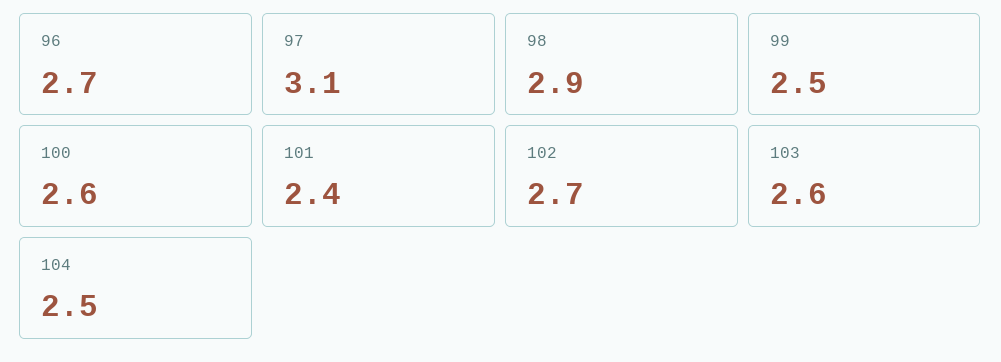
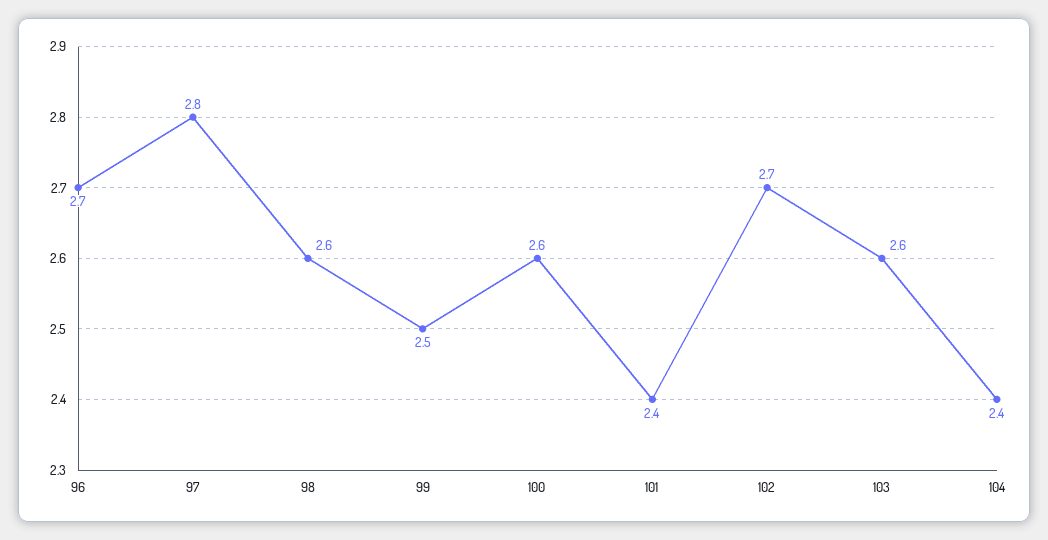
97: 3.1 -> 2.8
98: 2.9 -> 2.6
104: 2.5 -> 2.4

